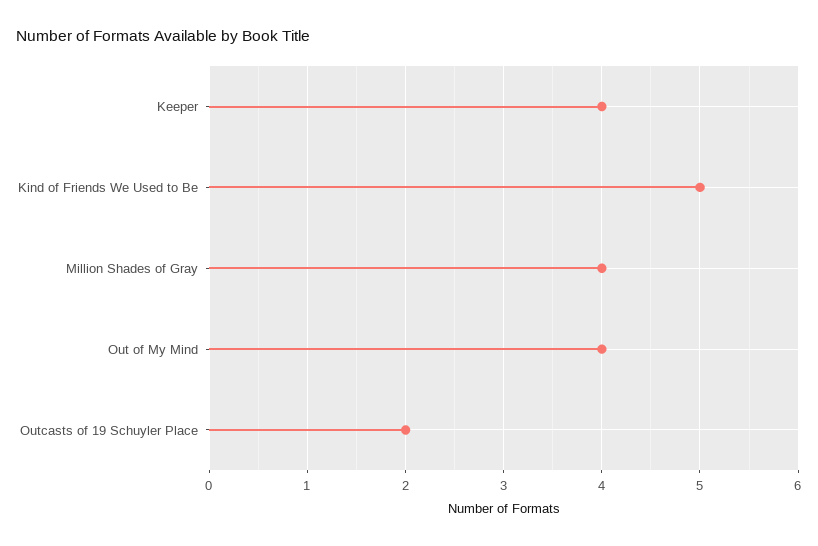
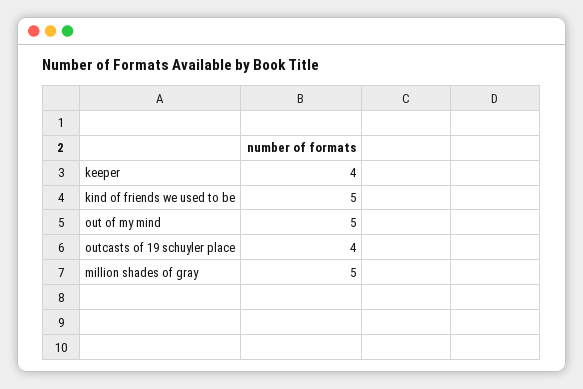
Million Shades of Gray: 4 -> 5
Out of My Mind: 4 -> 5
Outcasts of 19 Schuyler Place: 2 -> 4

